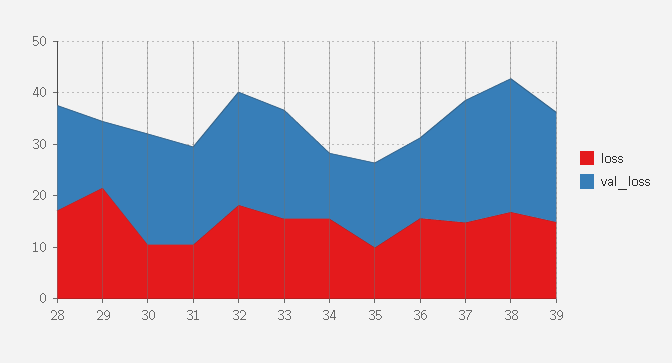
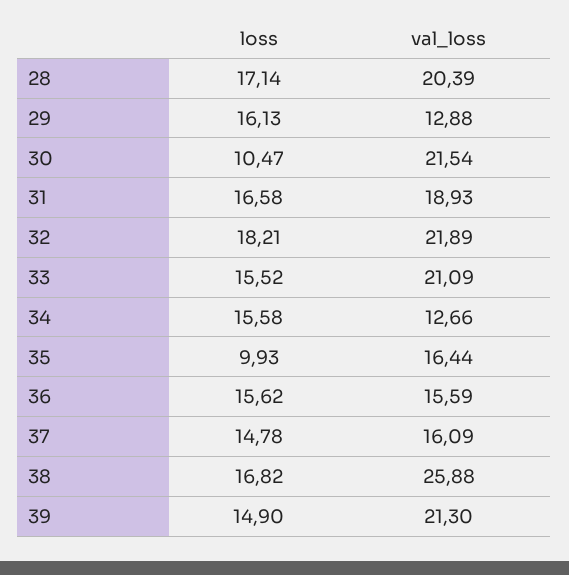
loss, 29: 22 -> 16.13
loss, 31: 10 -> 16.58
val_loss, 37: 24 -> 16.09

